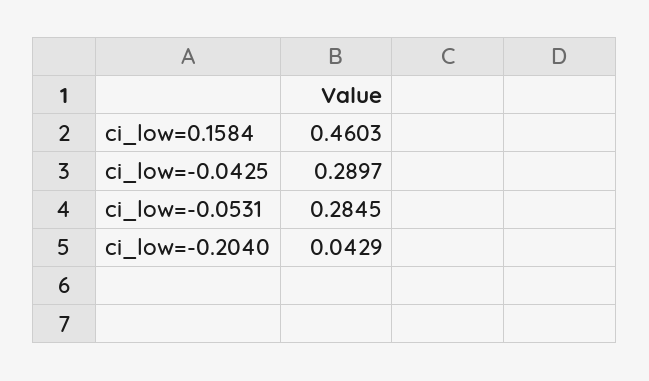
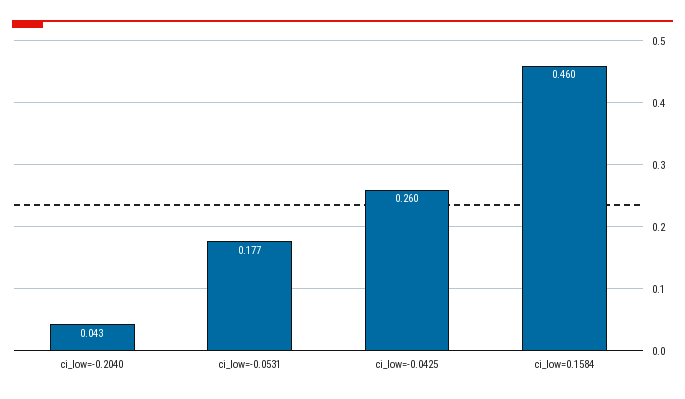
ci_low=-0.0425: 0.2897 -> 0.26
ci_low=-0.0531: 0.2845 -> 0.177

